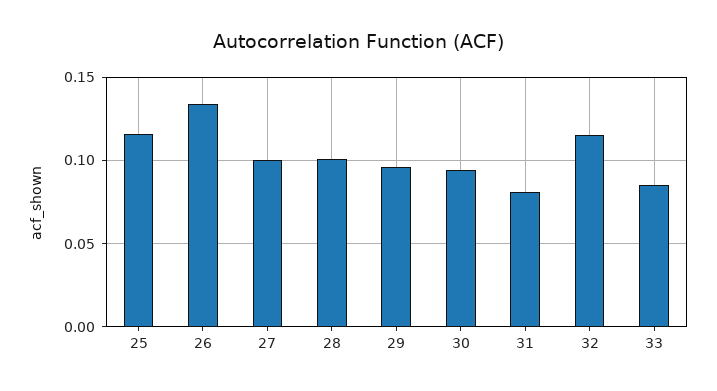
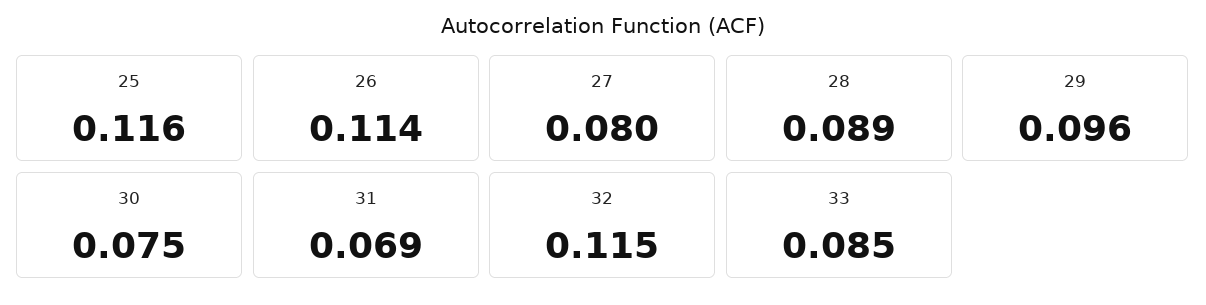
26: 0.135 -> 0.114
27: 0.1 -> 0.08
28: 0.1 -> 0.089
30: 0.095 -> 0.075
31: 0.08 -> 0.069

